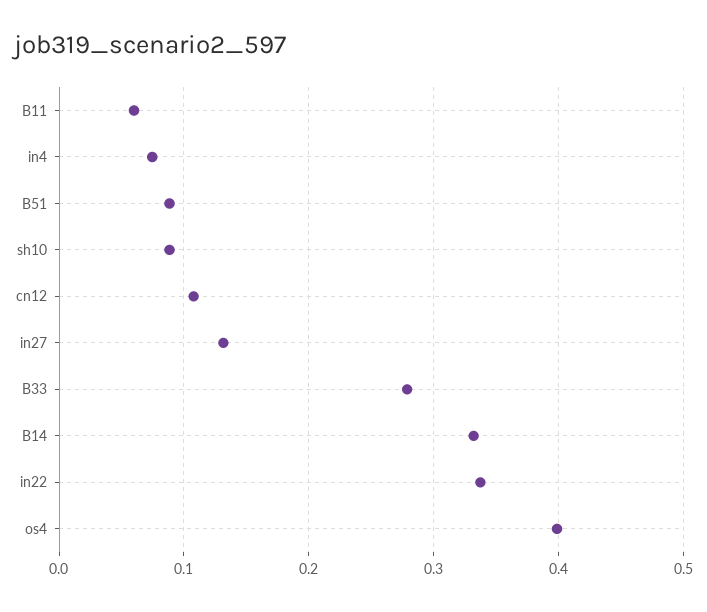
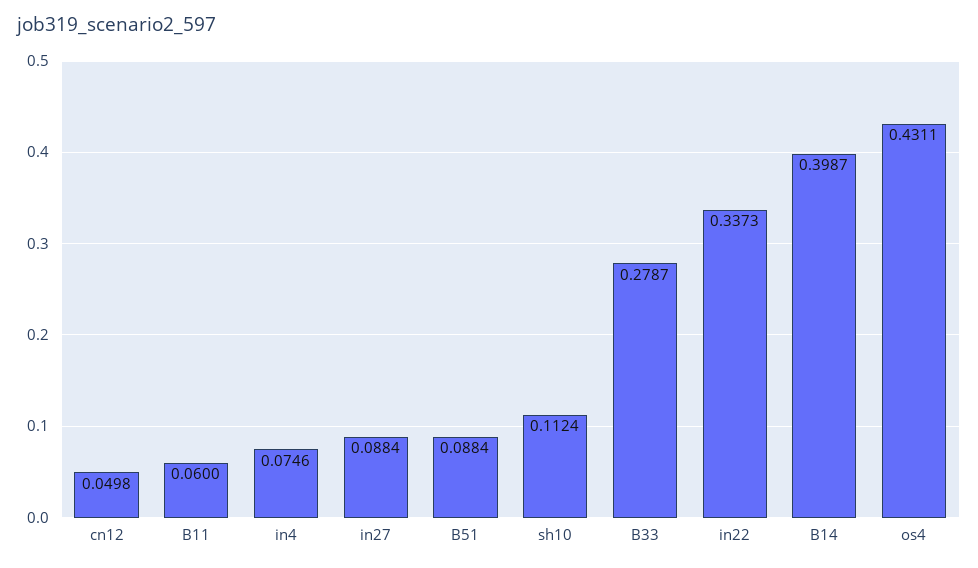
sh10: 0.09 -> 0.1124
cn12: 0.11 -> 0.0498
in27: 0.13 -> 0.0884
B14: 0.33 -> 0.3987
os4: 0.4 -> 0.4311

